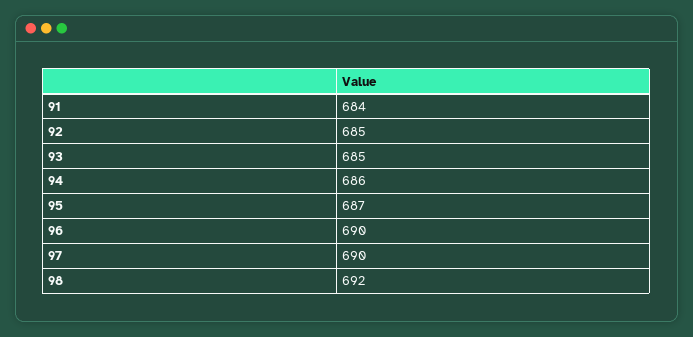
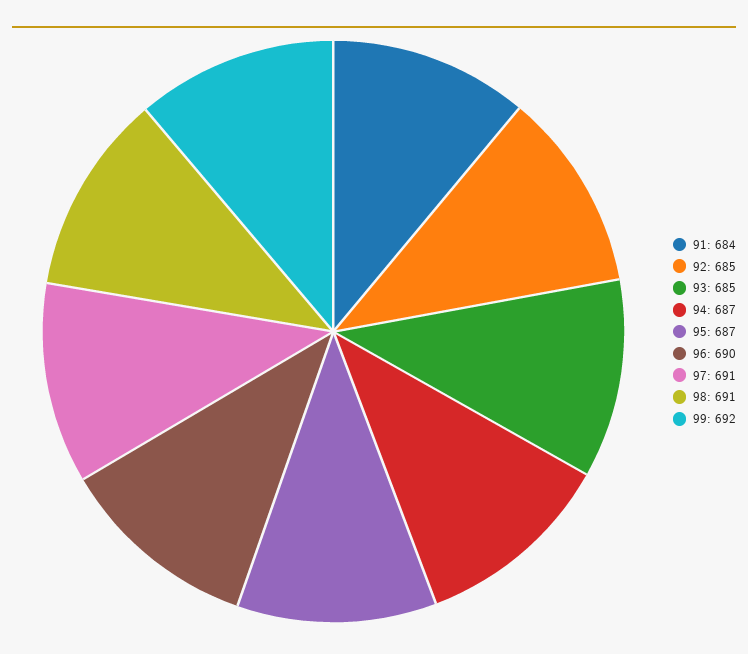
94: 686 -> 687
97: 690 -> 691
98: 692 -> 691
99: none -> 692

